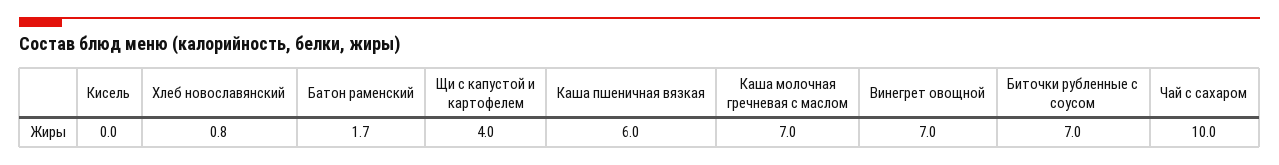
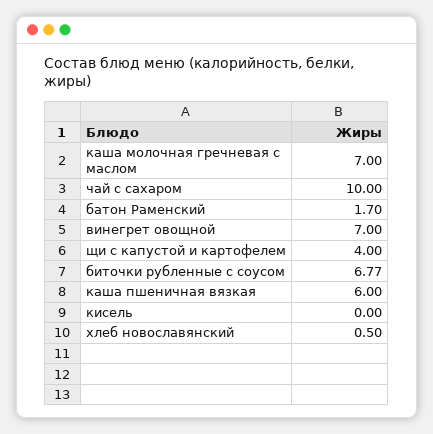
Хлеб новославянский: 0.8 -> 0.5
Биточки рубленные с соусом: 7 -> 6.77

